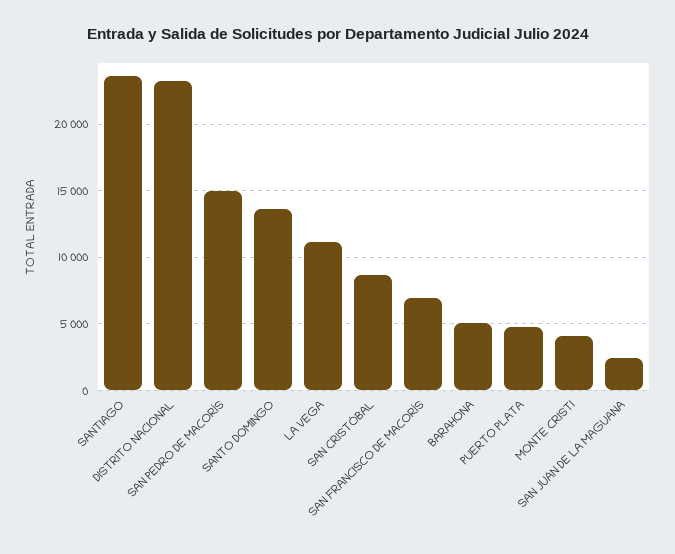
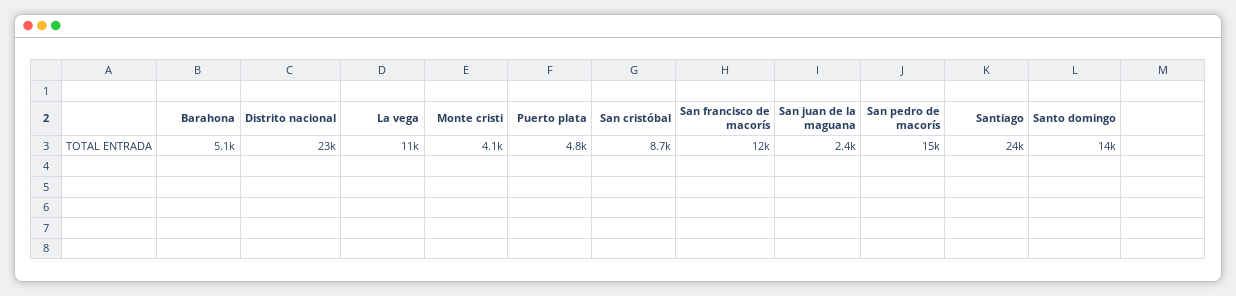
SAN FRANCISCO DE MACORÍS: 7000 -> 12000

